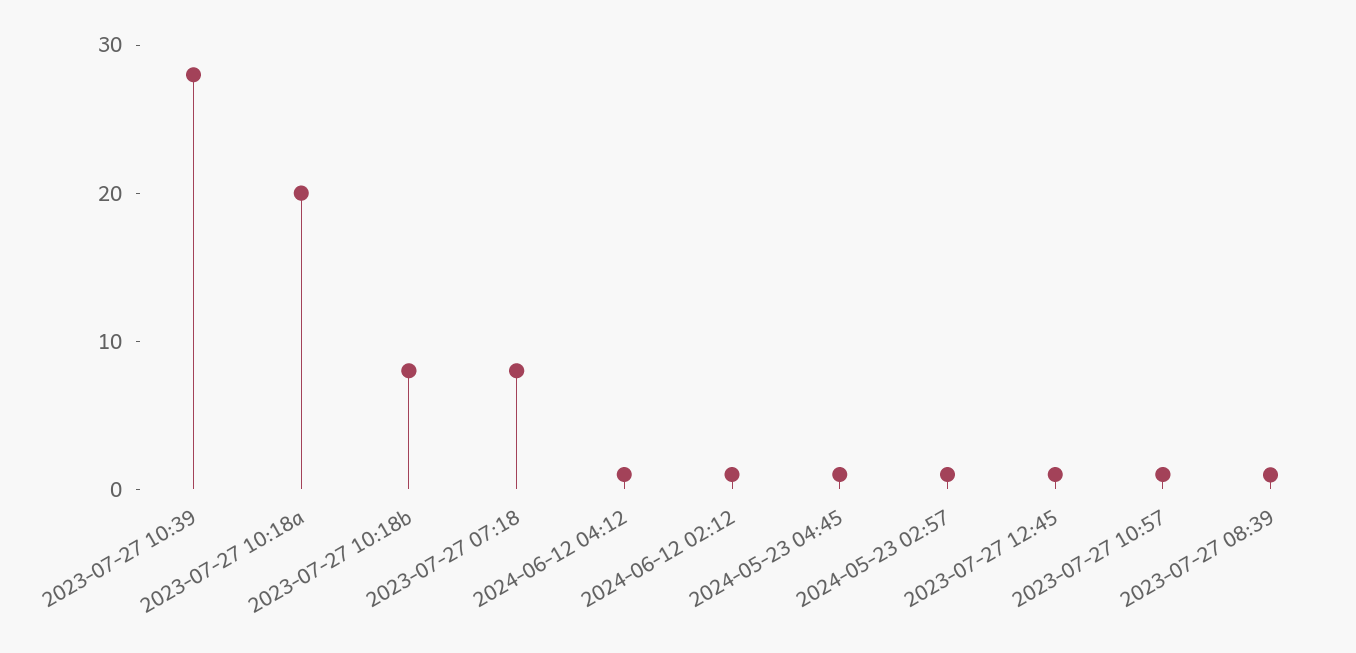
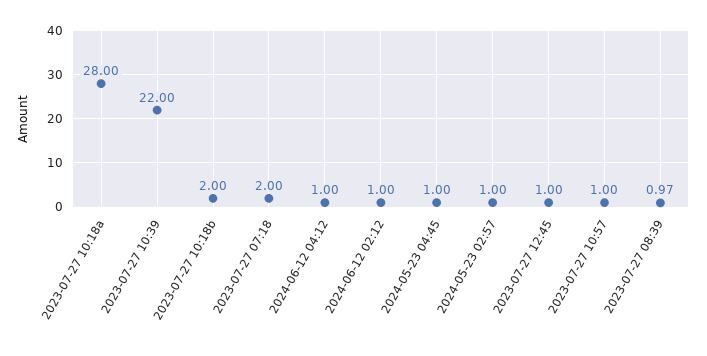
2023-07-27 10:39: 28 -> 22
2023-07-27 10:18a: 20 -> 28
2023-07-27 10:18b: 8 -> 2
2023-07-27 07:18: 8 -> 2

